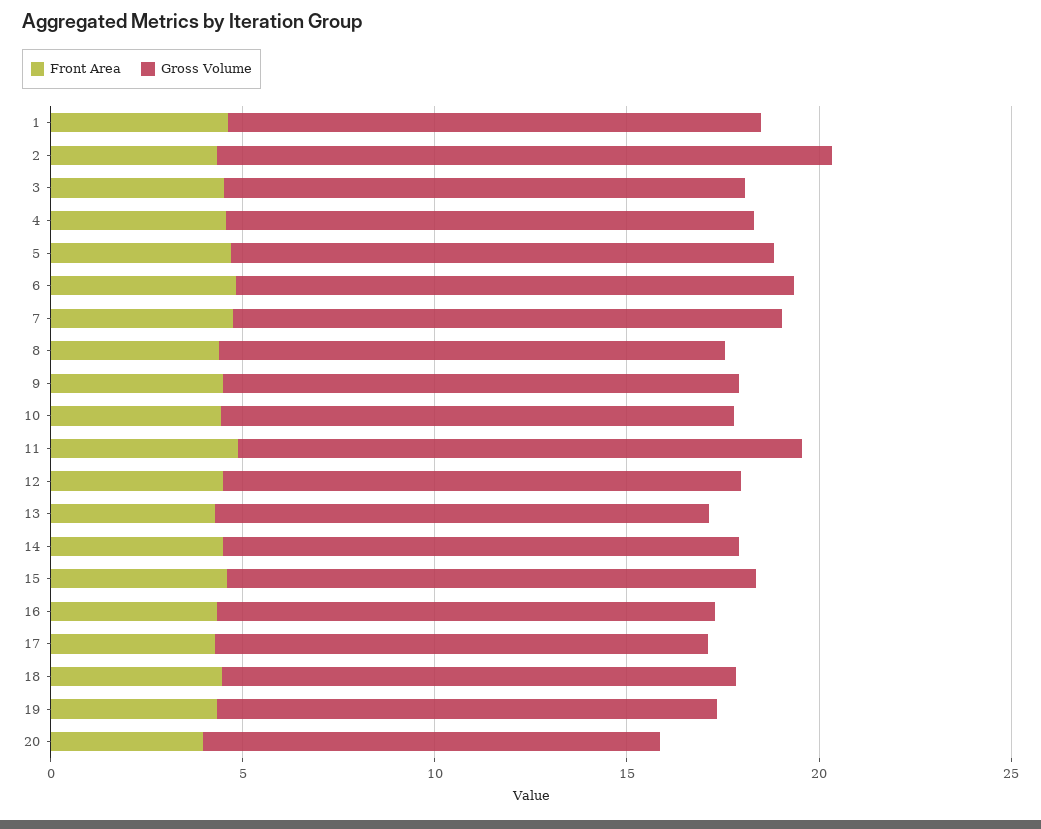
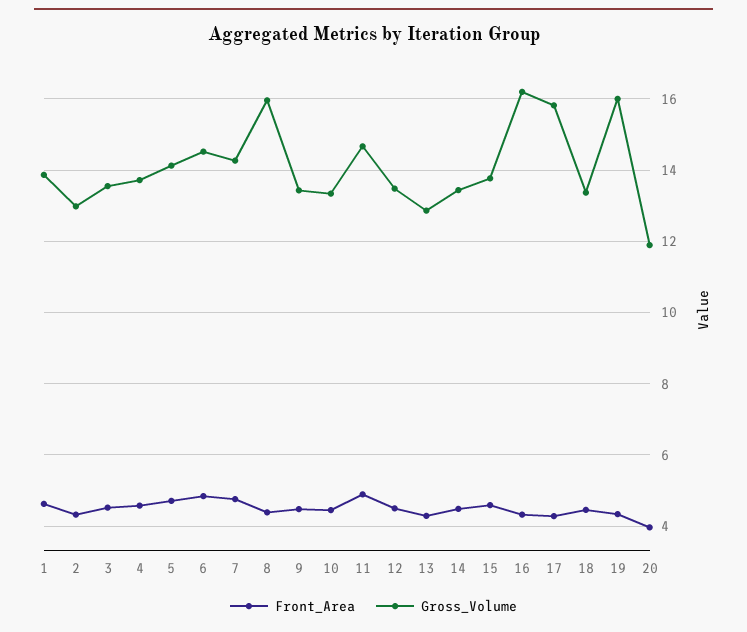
Gross Volume, 2: 16 -> 13
Gross Volume, 8: 13 -> 16
Gross Volume, 16: 13 -> 16.2
Gross Volume, 17: 13 -> 15.8
Gross Volume, 19: 13 -> 16

